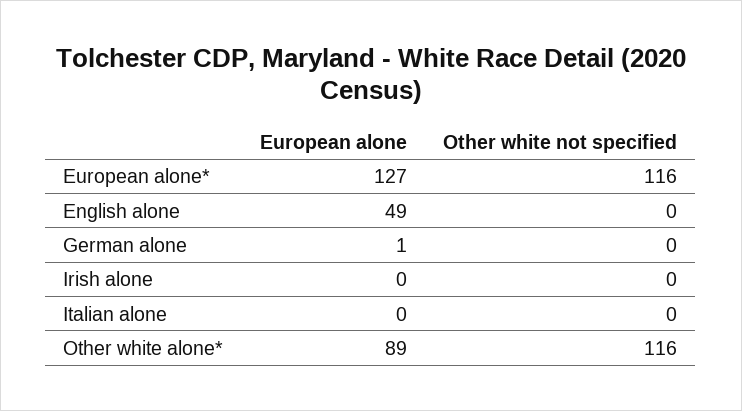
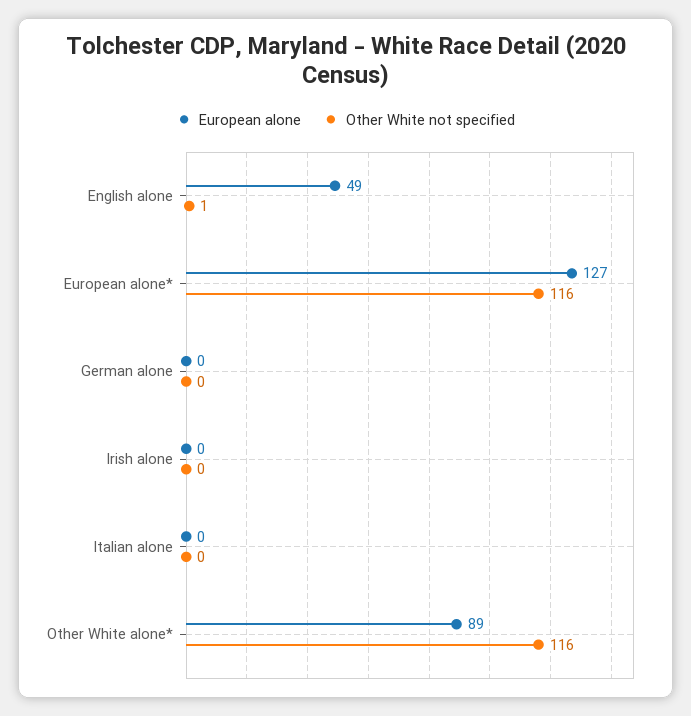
Other white not specified, English alone: 0 -> 1
European alone, German alone: 1 -> 0

